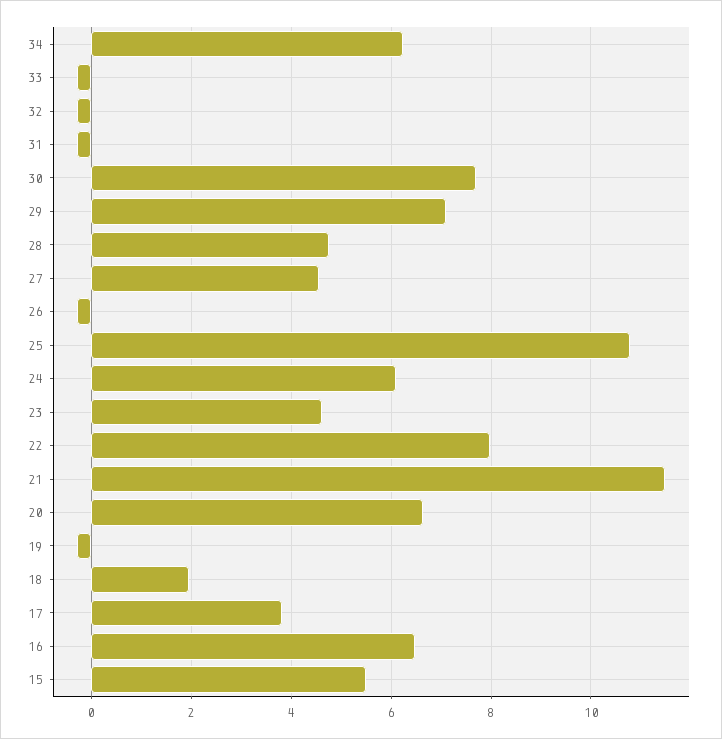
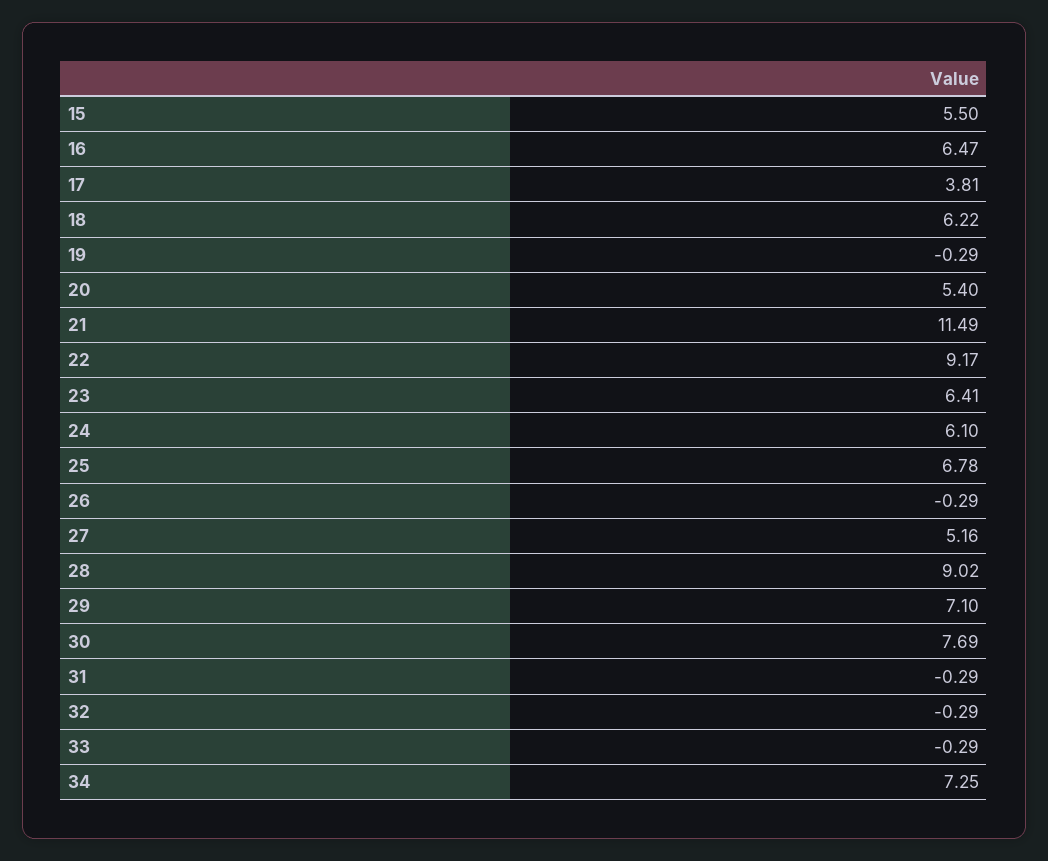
34: 6.2 -> 7.25
28: 4.8 -> 9.02
27: 4.6 -> 5.16
25: 10.8 -> 6.78
23: 4.6 -> 6.41
22: 8 -> 9.17
20: 6.6 -> 5.4
18: 2 -> 6.22

